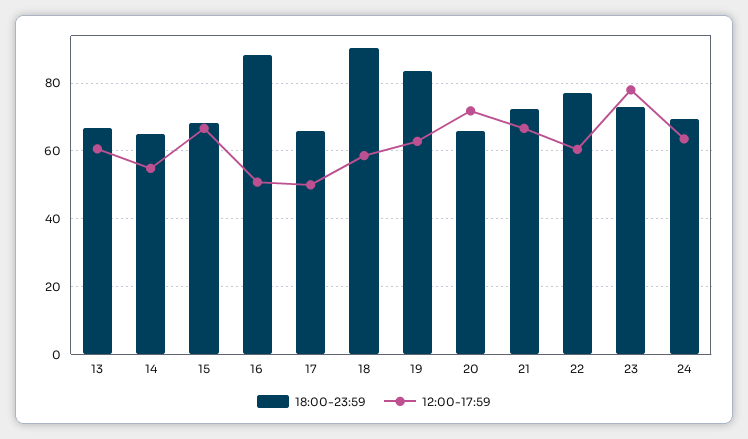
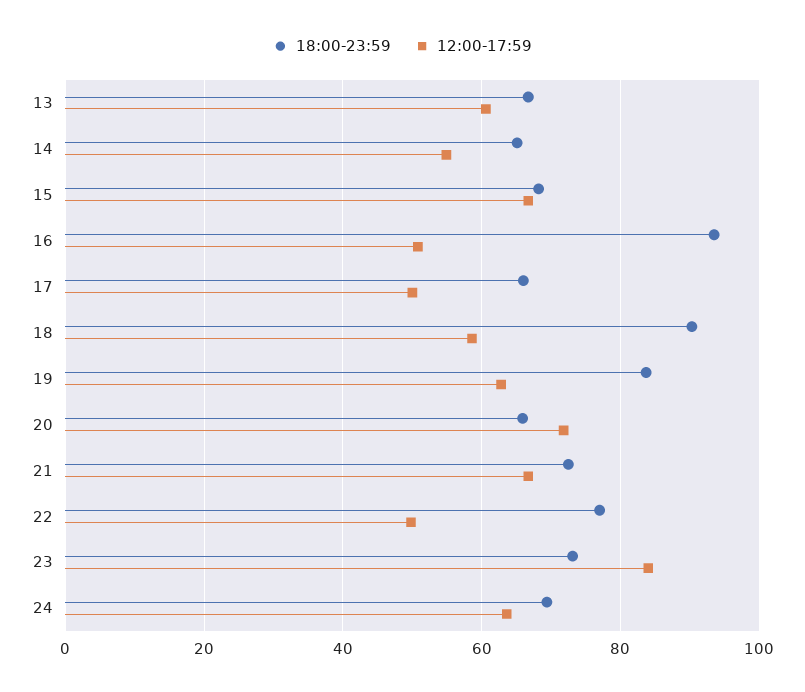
18:00-23:59, 16: 88 -> 94
12:00-17:59, 22: 60 -> 50
12:00-17:59, 23: 78 -> 84

